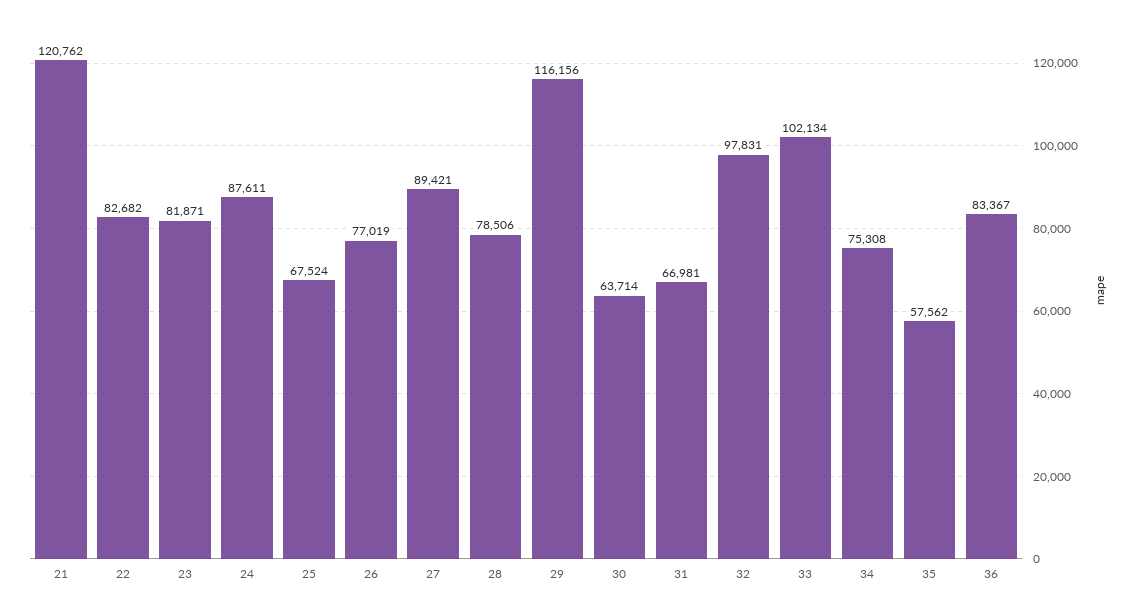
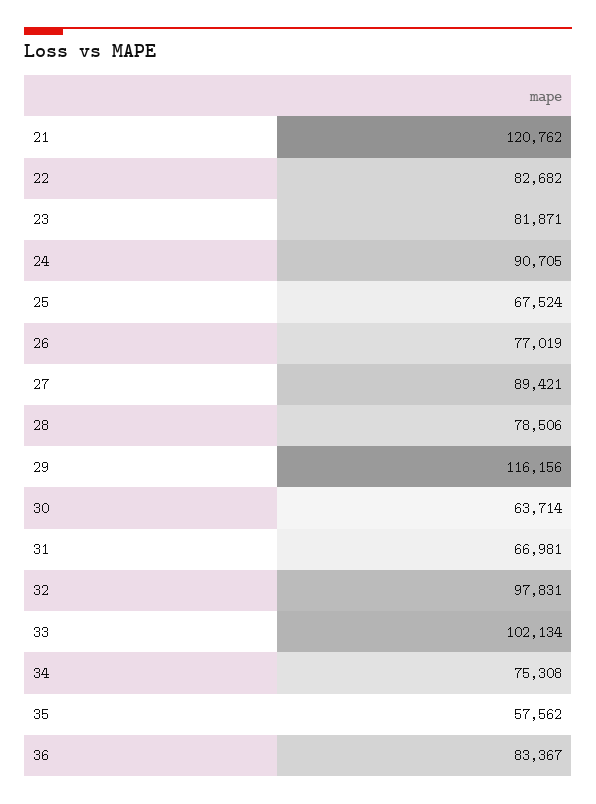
24: 87611 -> 90705

